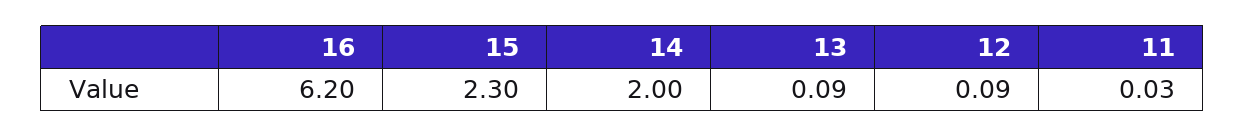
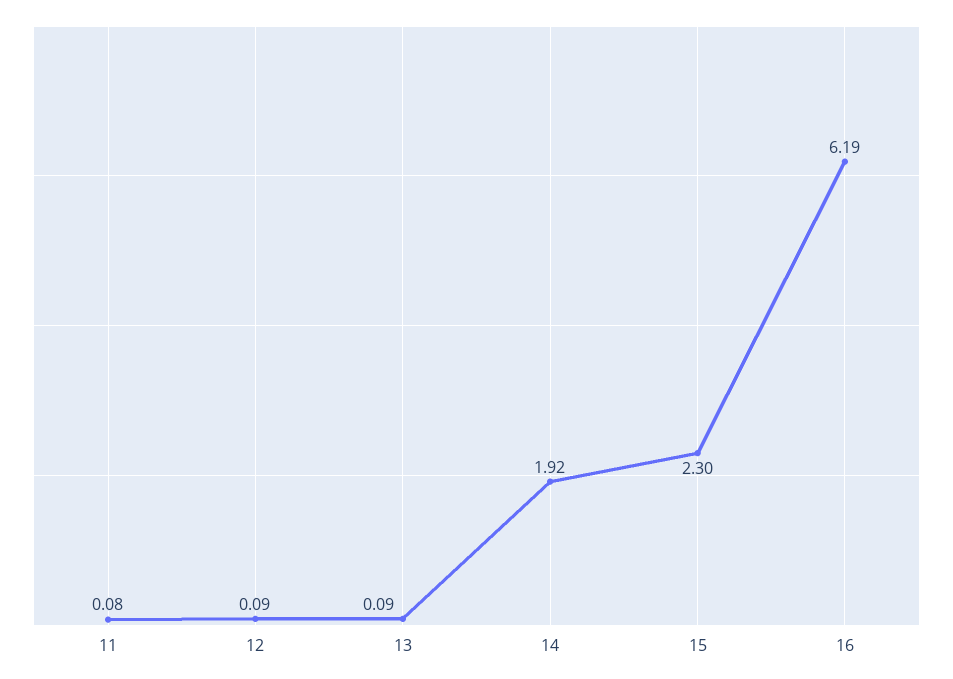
16: 6.2 -> 6.19
14: 2 -> 1.92
11: 0.03 -> 0.08

